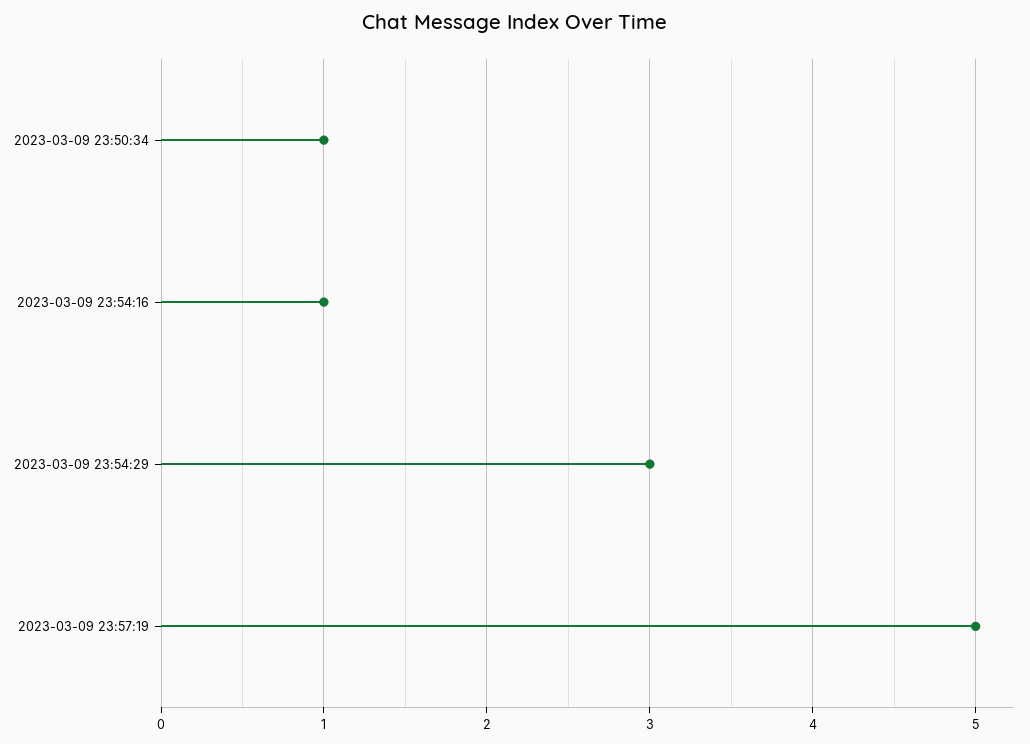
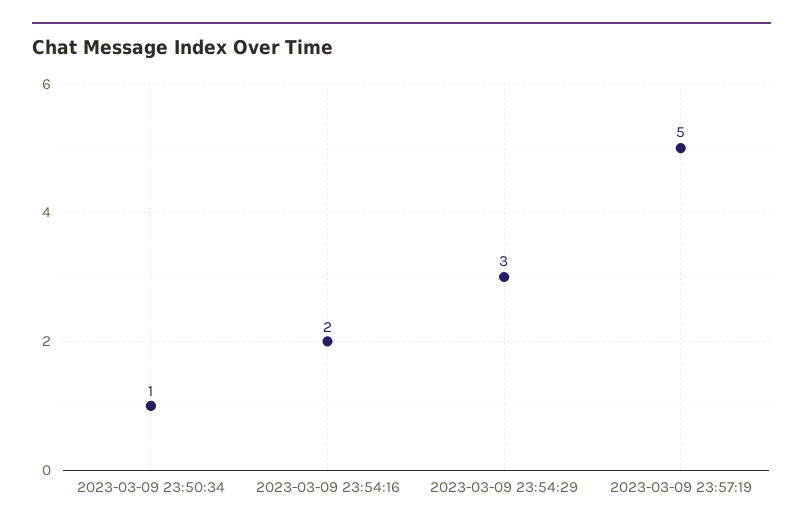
2023-03-09 23:54:16: 1 -> 2

